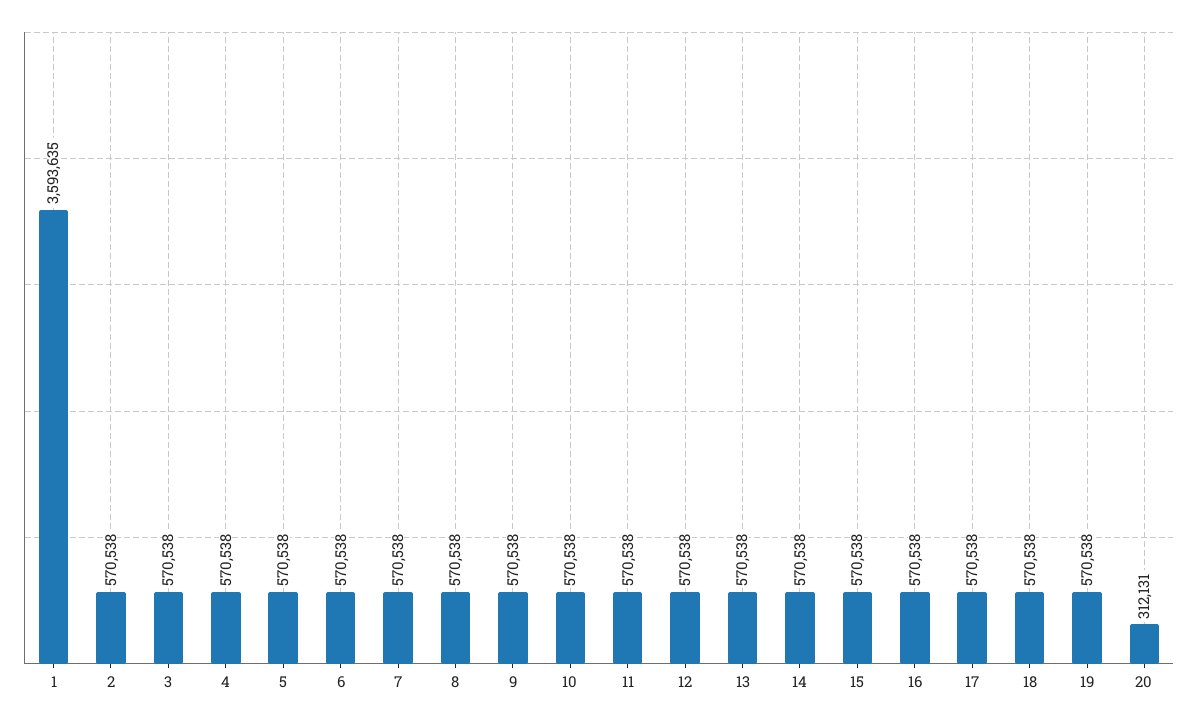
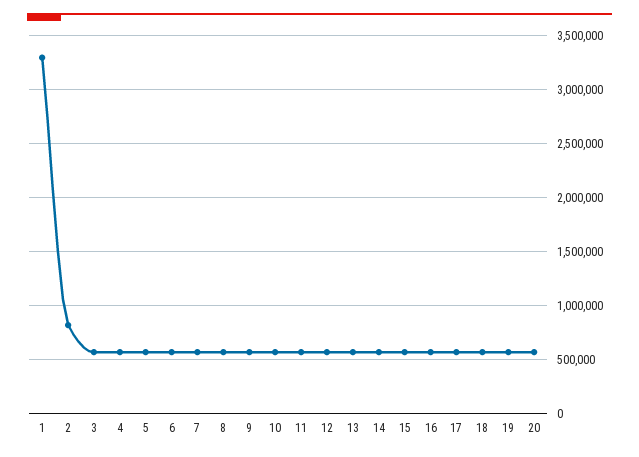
1: 3593635 -> 3300000
2: 570538 -> 800000
20: 312131 -> 600000

